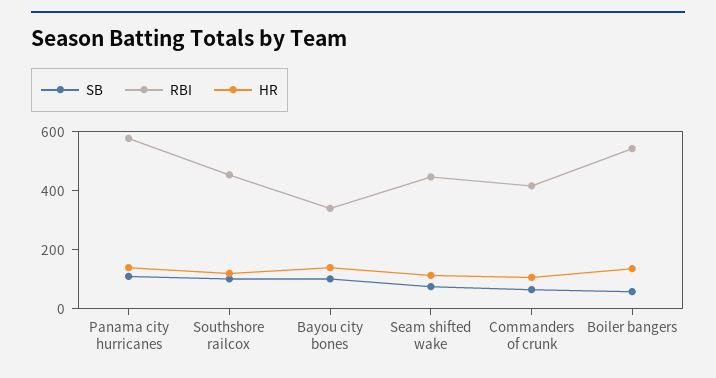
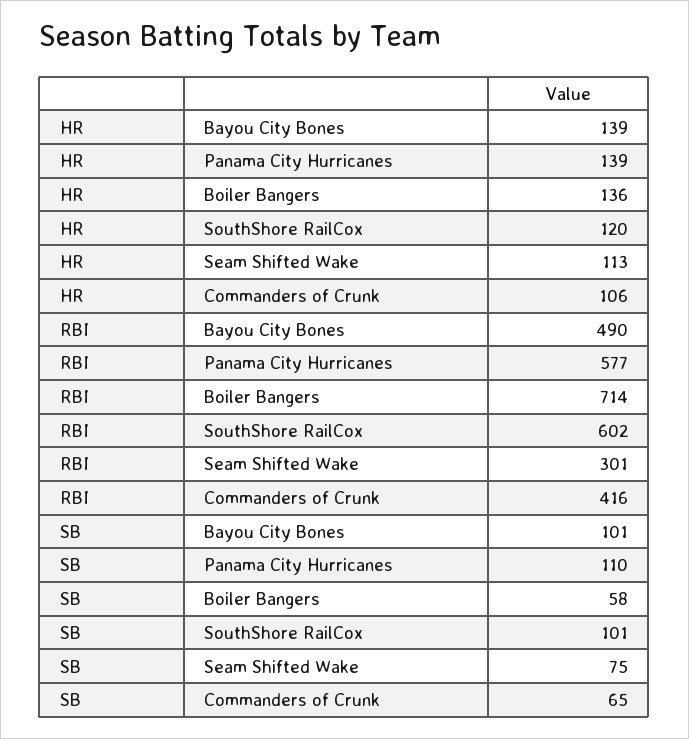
RBI, Southshore railcox: 450 -> 602
RBI, Bayou city bones: 350 -> 490
RBI, Seam shifted wake: 450 -> 301
RBI, Boiler bangers: 550 -> 714

